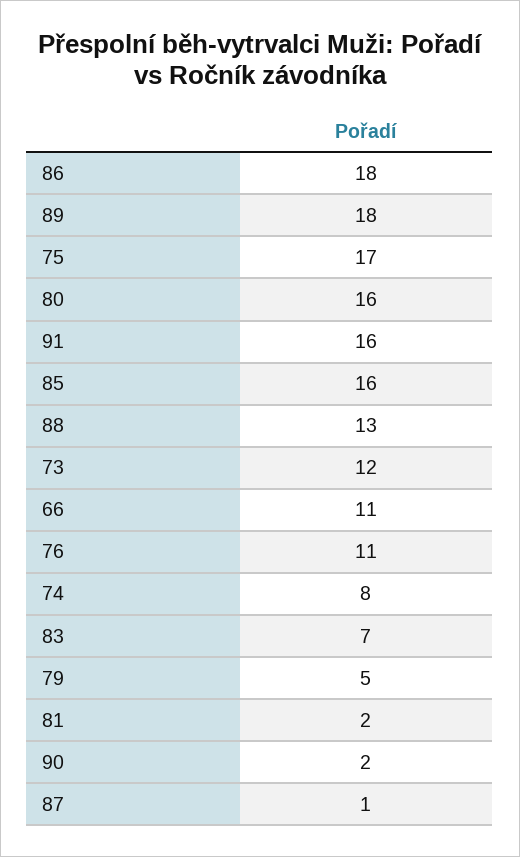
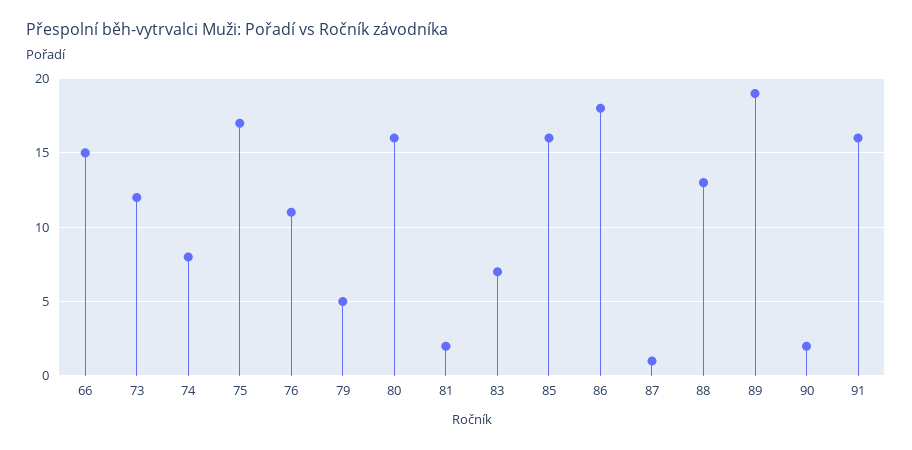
89: 18 -> 19
66: 11 -> 15

